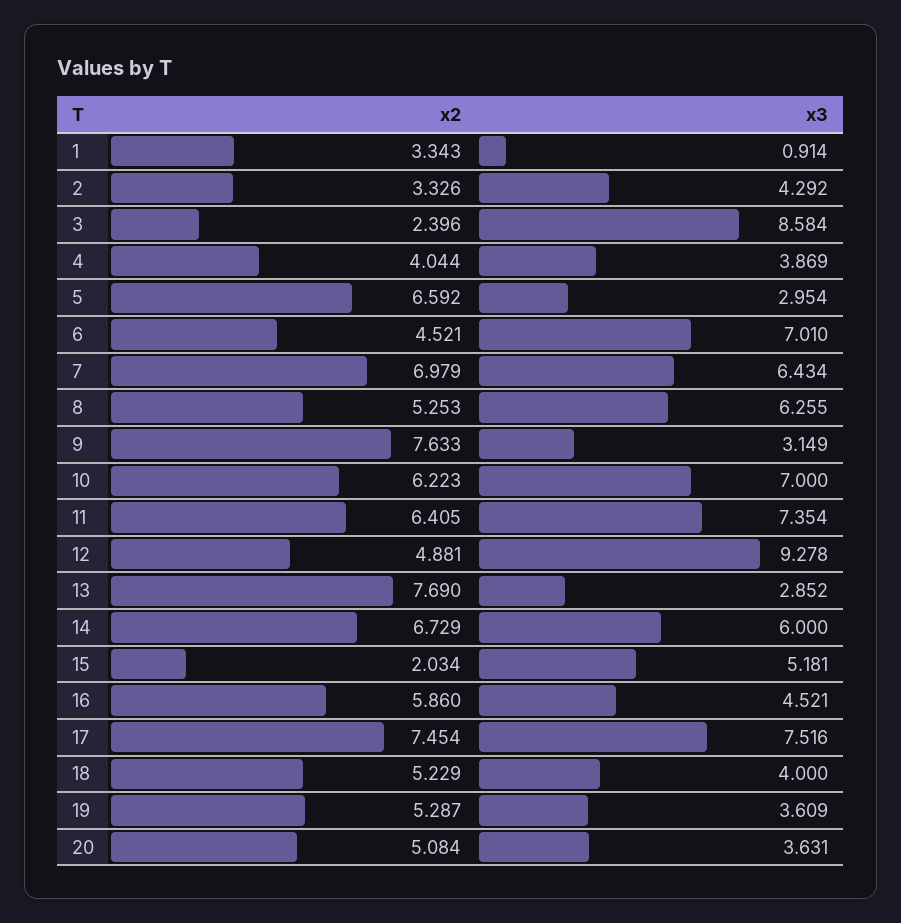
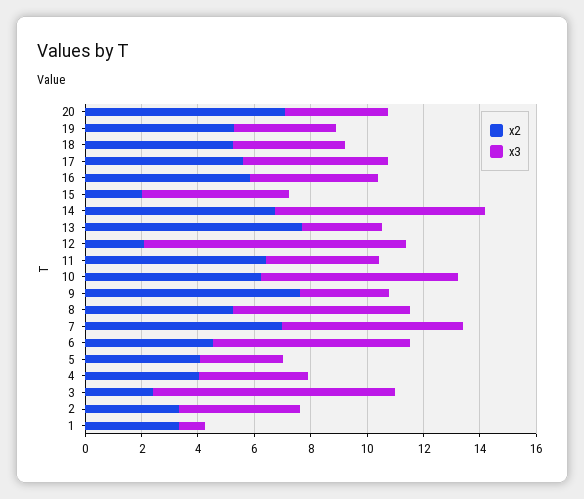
x2, 5: 6.592 -> 4
x3, 11: 7.354 -> 4
x2, 12: 4.881 -> 2
x3, 14: 6 -> 7.5
x2, 17: 7.454 -> 5.5
x3, 17: 7.516 -> 5
x2, 20: 5.084 -> 7

